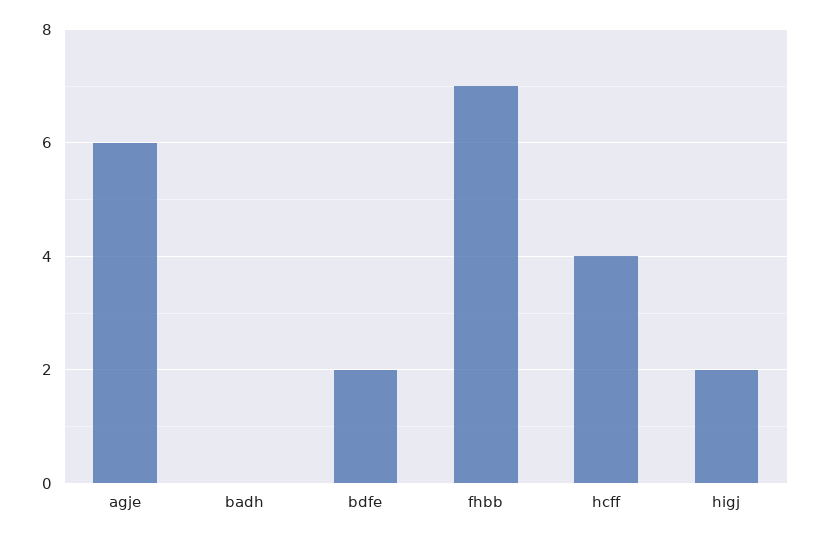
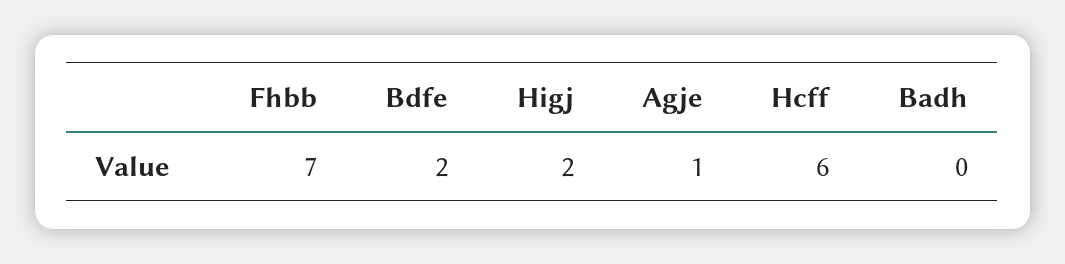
agje: 6 -> 1
hcff: 4 -> 6

